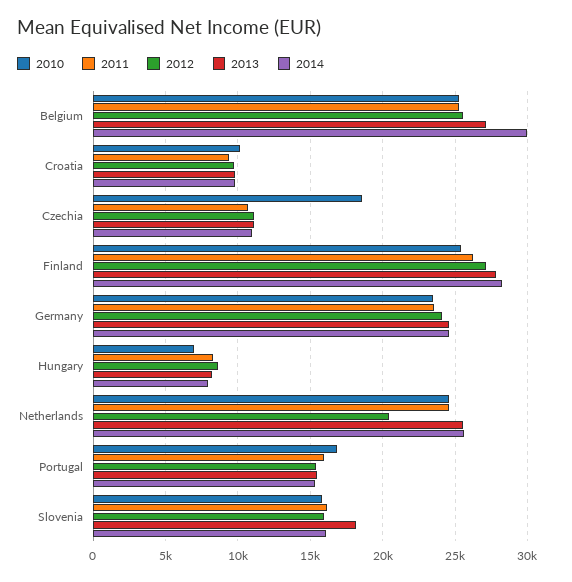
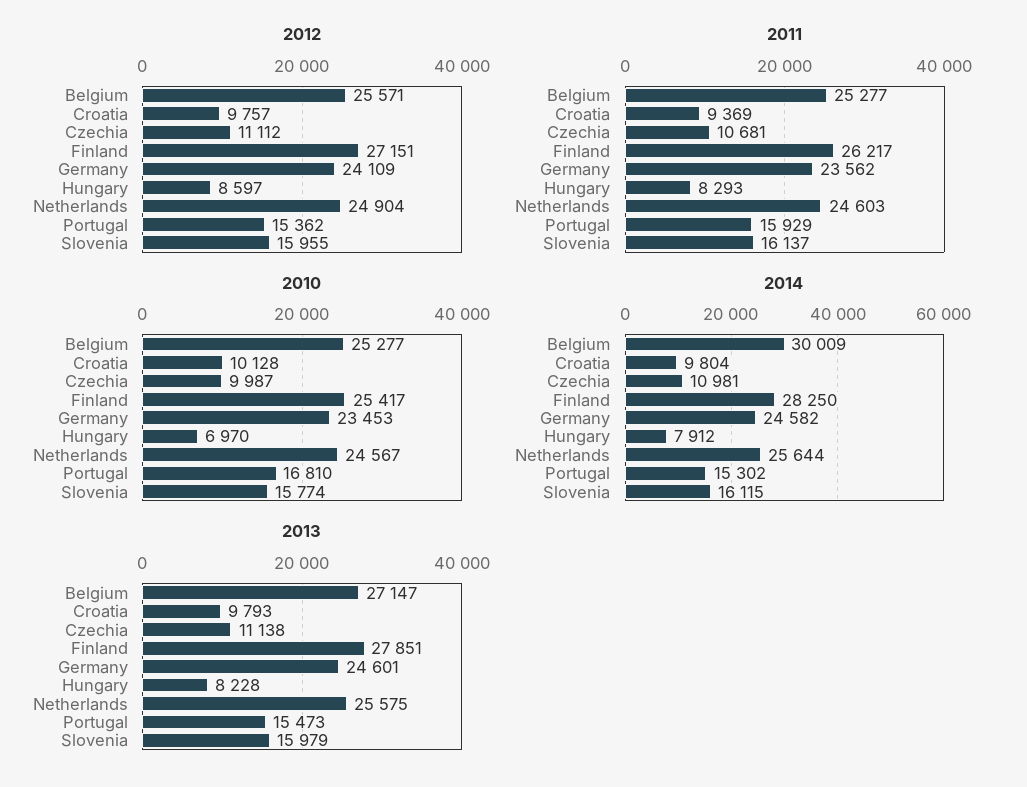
2010, Czechia: 18500 -> 9987
2012, Netherlands: 20500 -> 24904
2013, Slovenia: 18000 -> 15979

